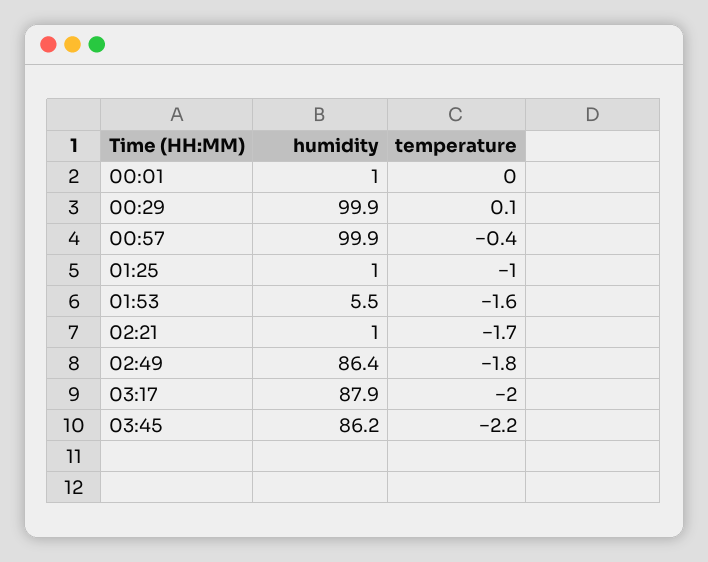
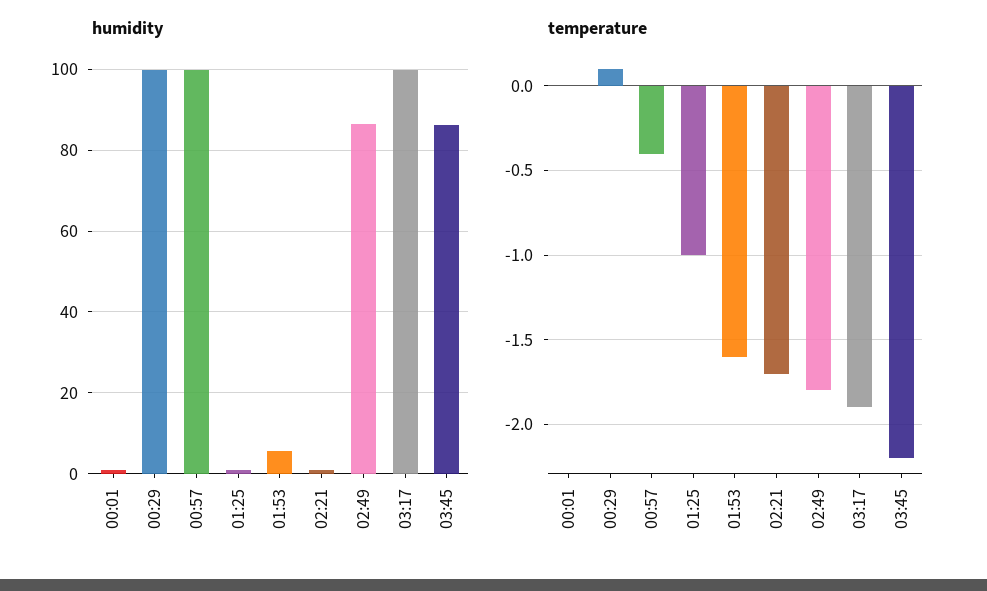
humidity, 03:17: 87.9 -> 100
temperature, 03:17: -2 -> -1.9

